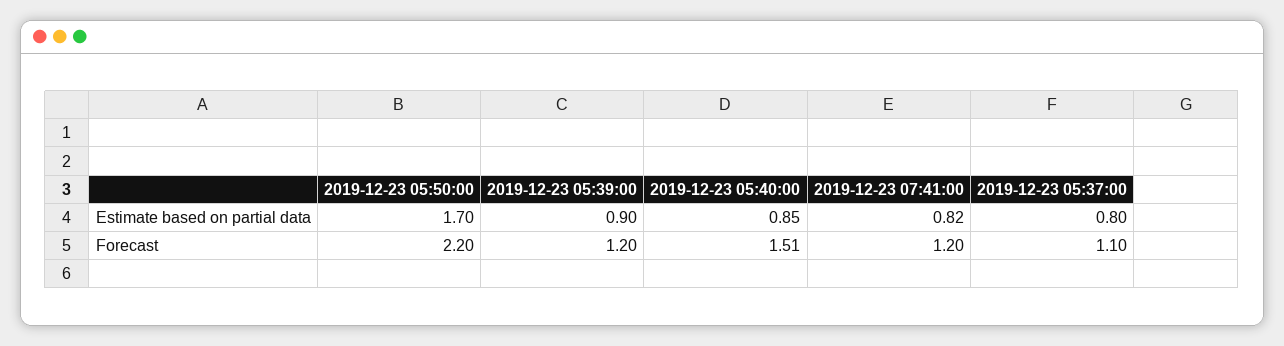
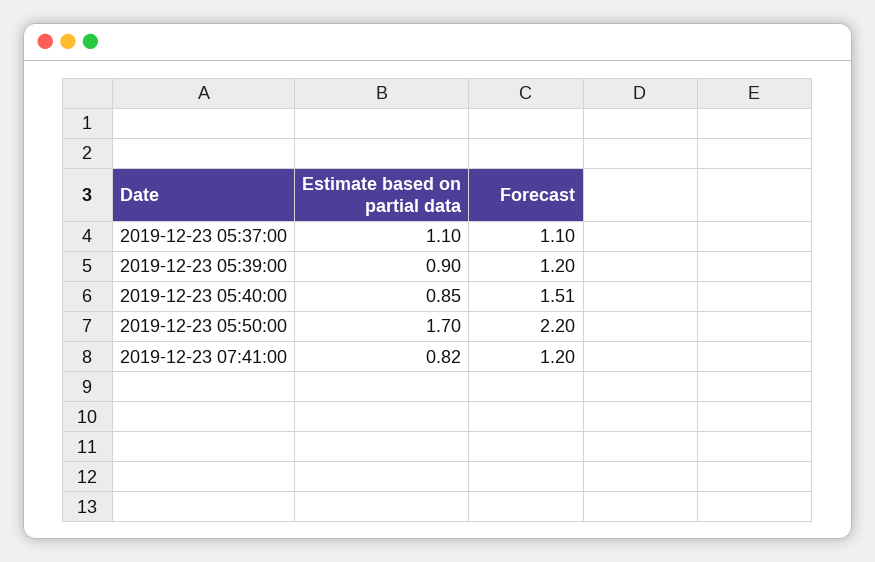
2019-12-23 05:37:00, Estimate based on partial data: 0.8 -> 1.1

